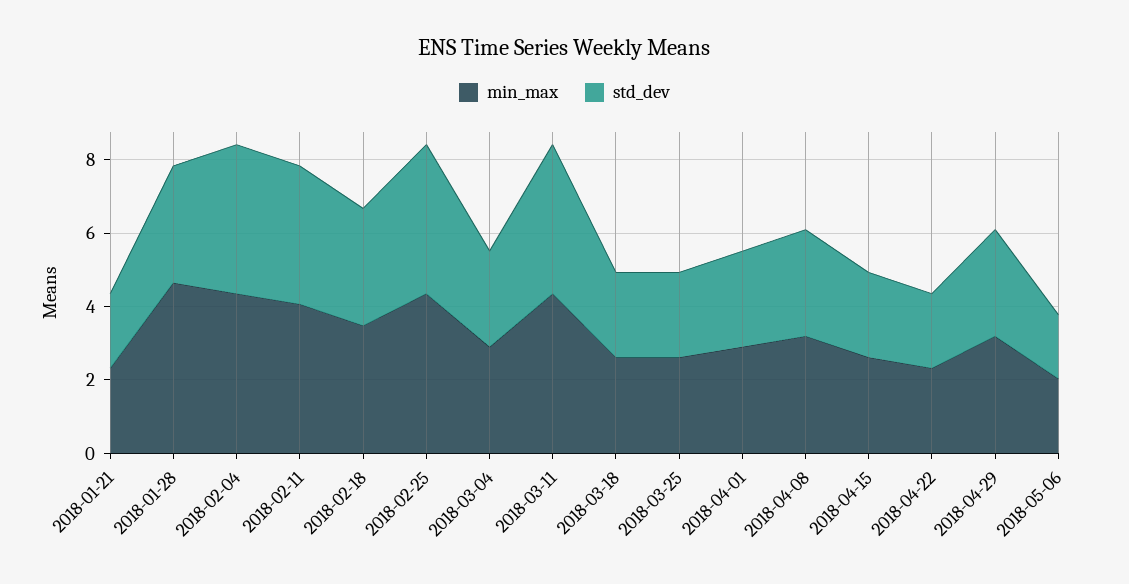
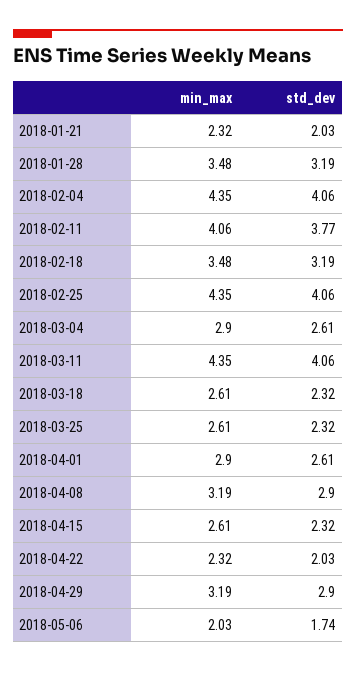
min_max, 2018-01-28: 4.5 -> 3.48

